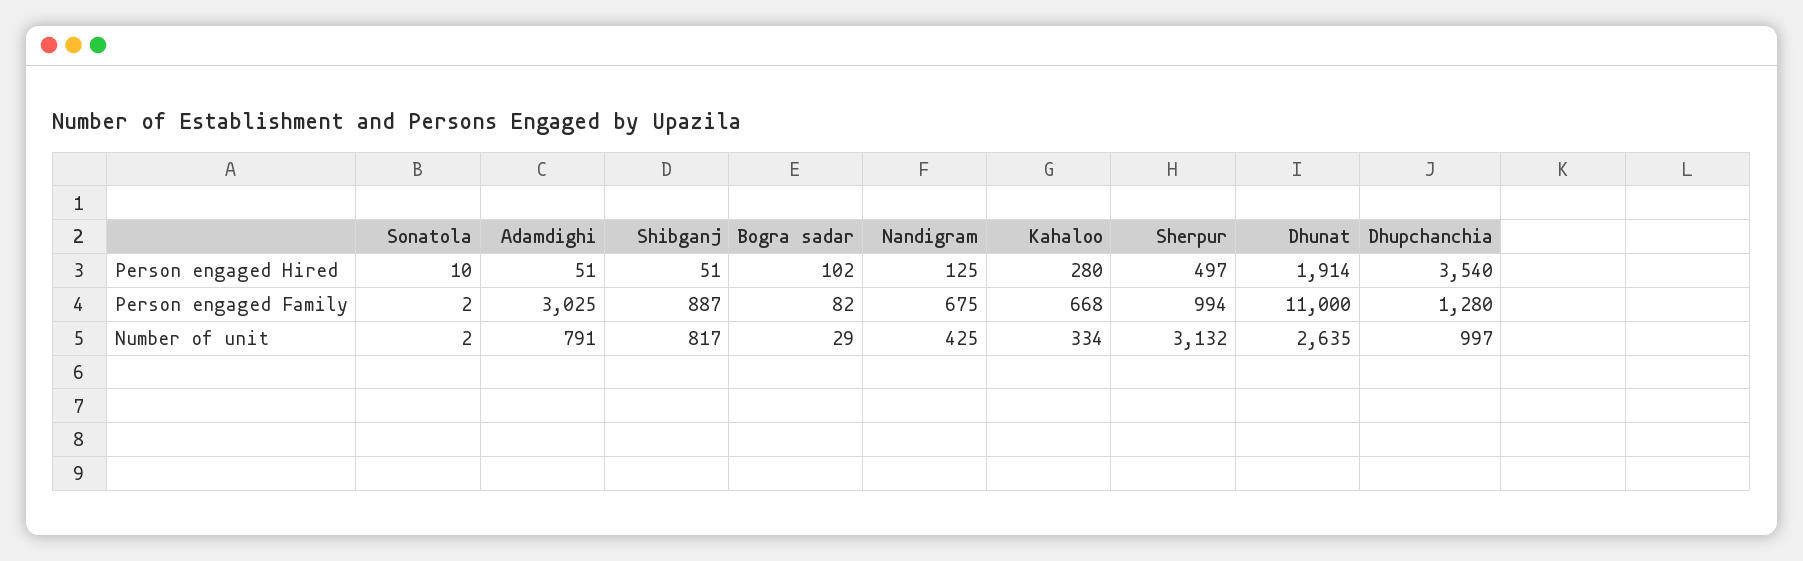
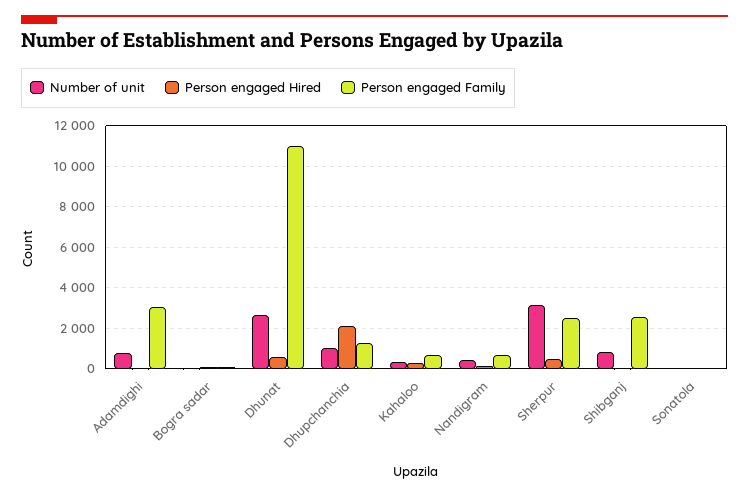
Person engaged Hired, Dhunat: 1914 -> 500
Person engaged Hired, Dhupchanchia: 3540 -> 2000
Person engaged Family, Shibganj: 887 -> 2500
Person engaged Family, Sherpur: 994 -> 2500

